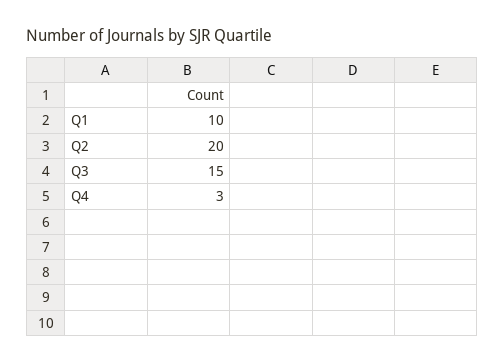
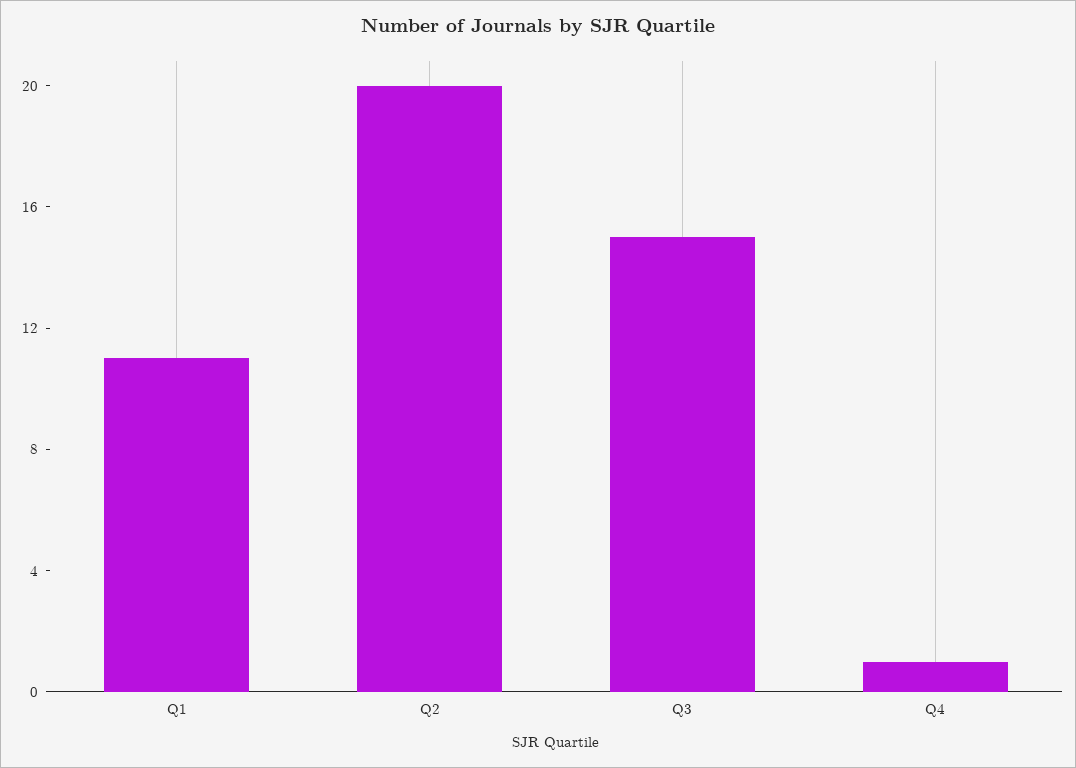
Q1: 10 -> 11
Q4: 3 -> 1

